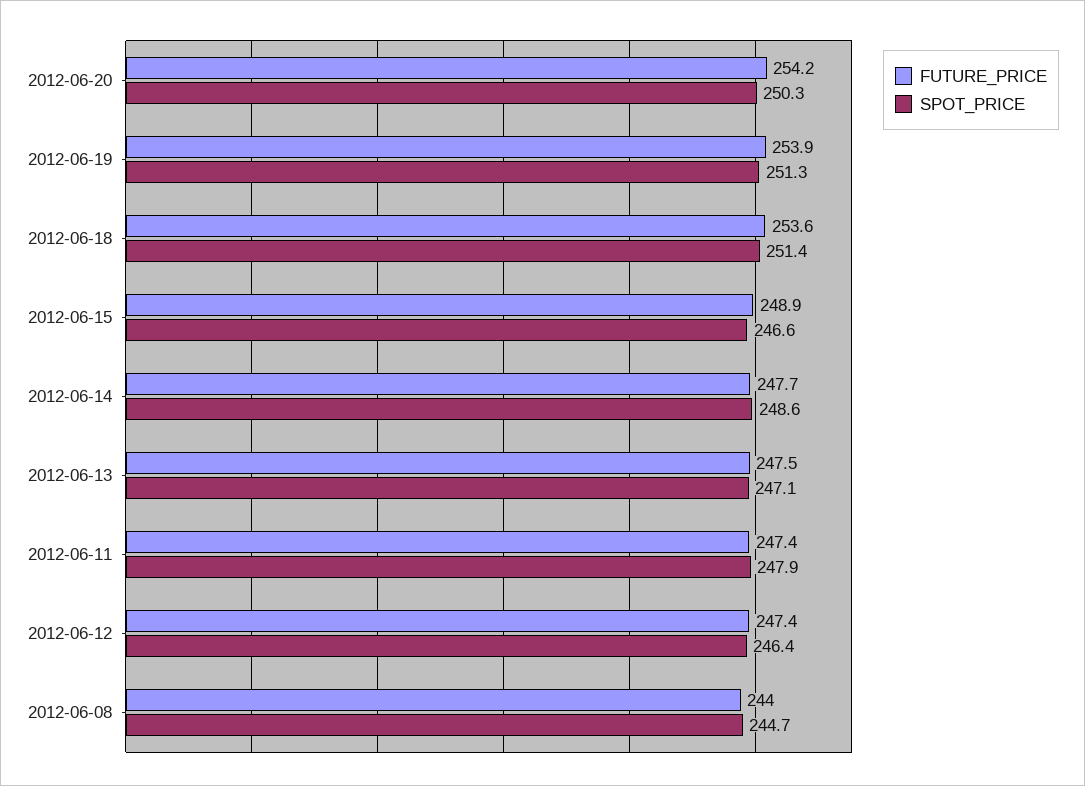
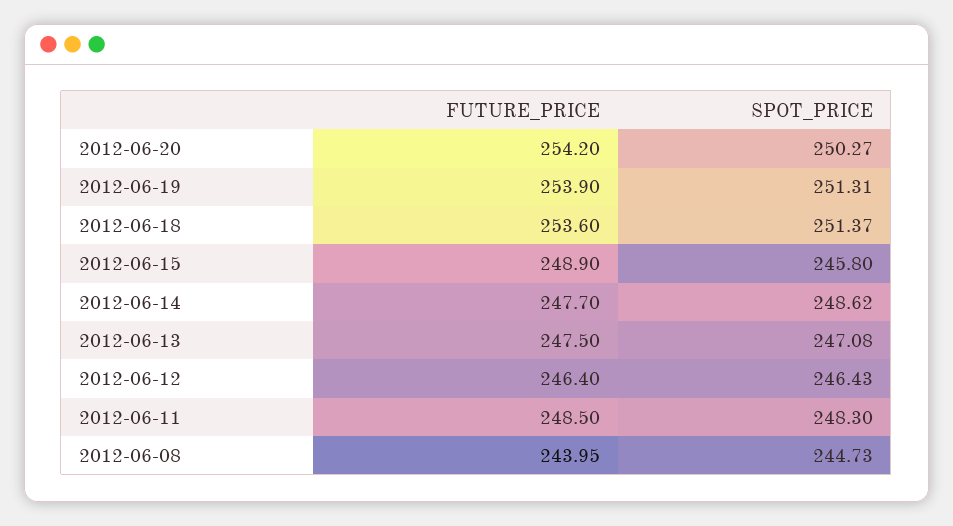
SPOT_PRICE, 2012-06-15: 246.6 -> 245.8
FUTURE_PRICE, 2012-06-11: 247.4 -> 248.5
SPOT_PRICE, 2012-06-11: 247.9 -> 248.3
FUTURE_PRICE, 2012-06-12: 247.4 -> 246.4

